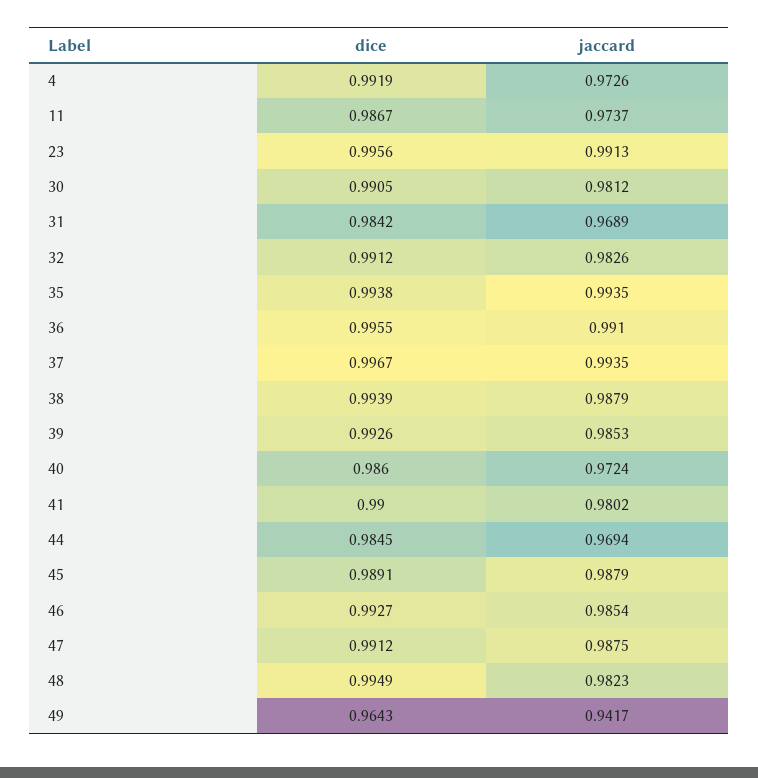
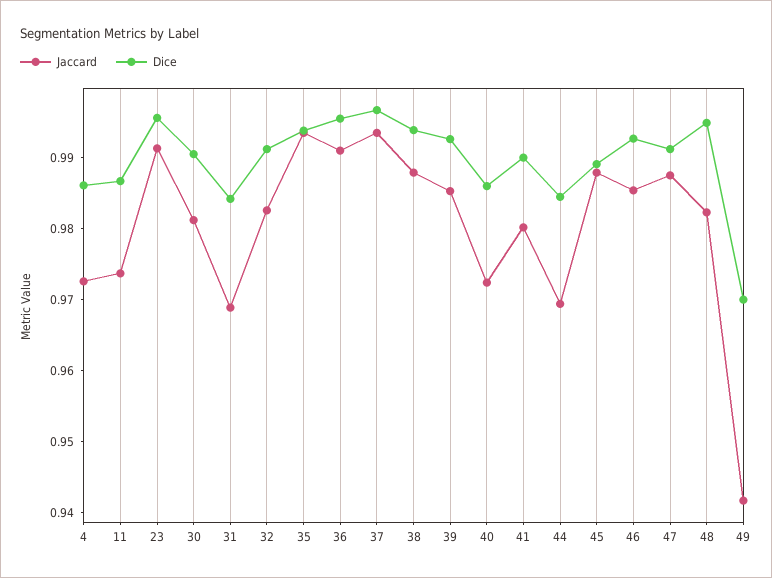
dice, 4: 0.9919 -> 0.986
dice, 49: 0.9643 -> 0.97

